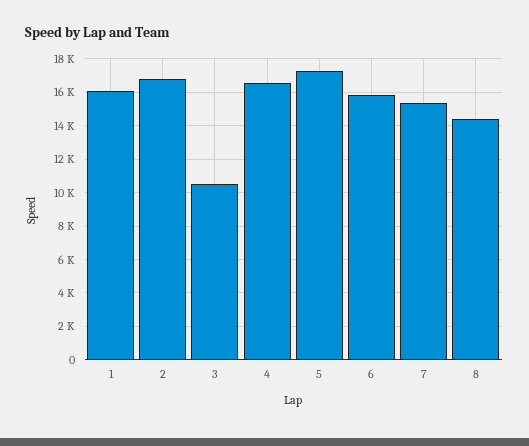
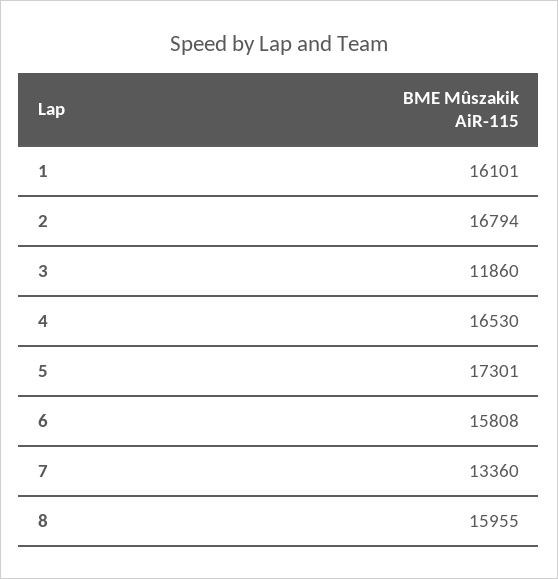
3: 10500 -> 11860
7: 15500 -> 13360
8: 14500 -> 15955

